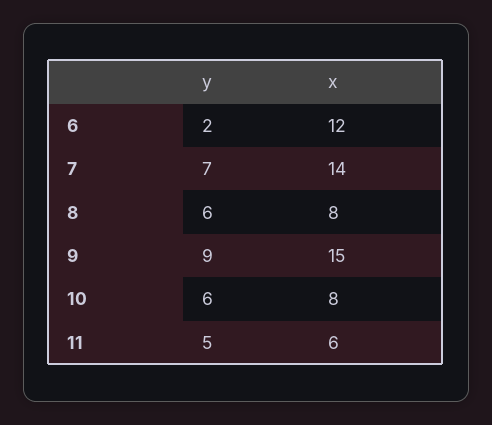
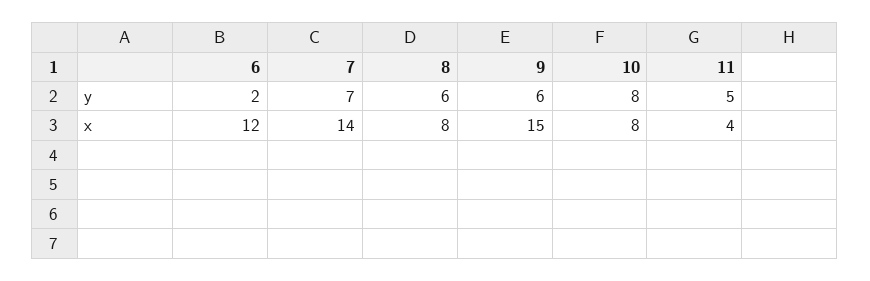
y, 9: 9 -> 6
y, 10: 6 -> 8
x, 11: 6 -> 4

